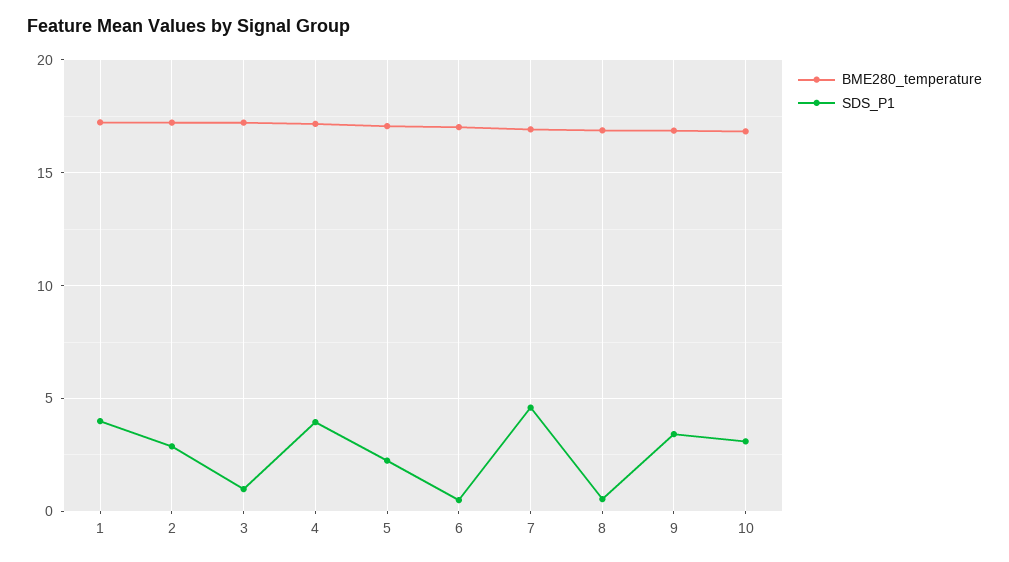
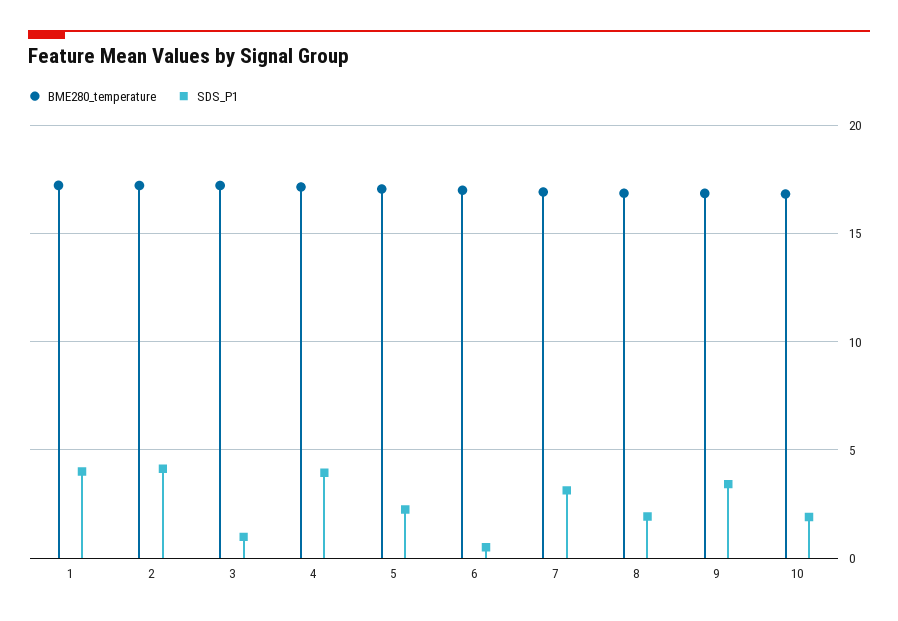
SDS_P1, 2: 3 -> 4
SDS_P1, 7: 4.5 -> 3
SDS_P1, 8: 0.5 -> 2
SDS_P1, 10: 3 -> 2

